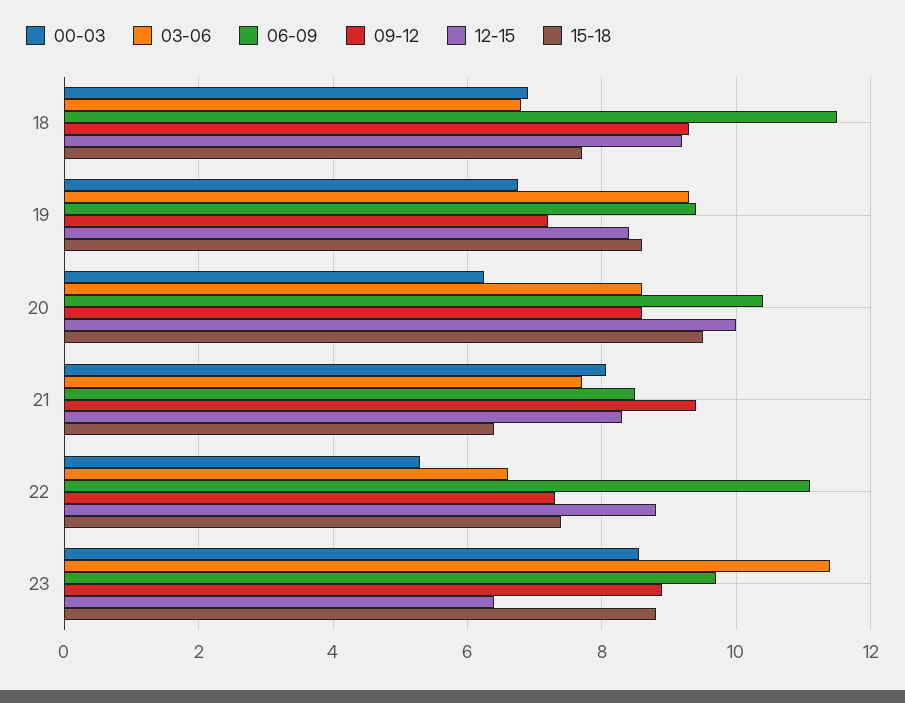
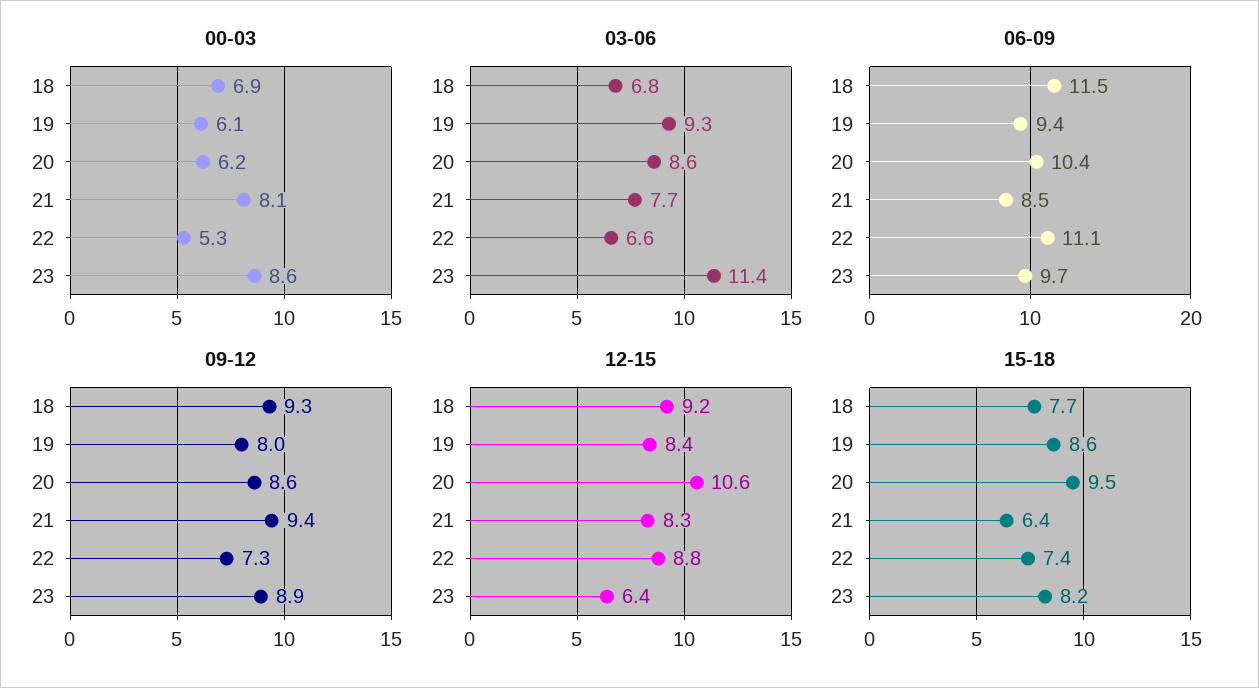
00-03, 19: 6.8 -> 6.1
09-12, 19: 7.2 -> 8
12-15, 20: 10 -> 10.6
15-18, 23: 8.8 -> 8.2

